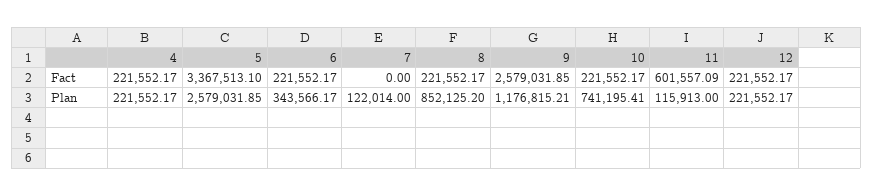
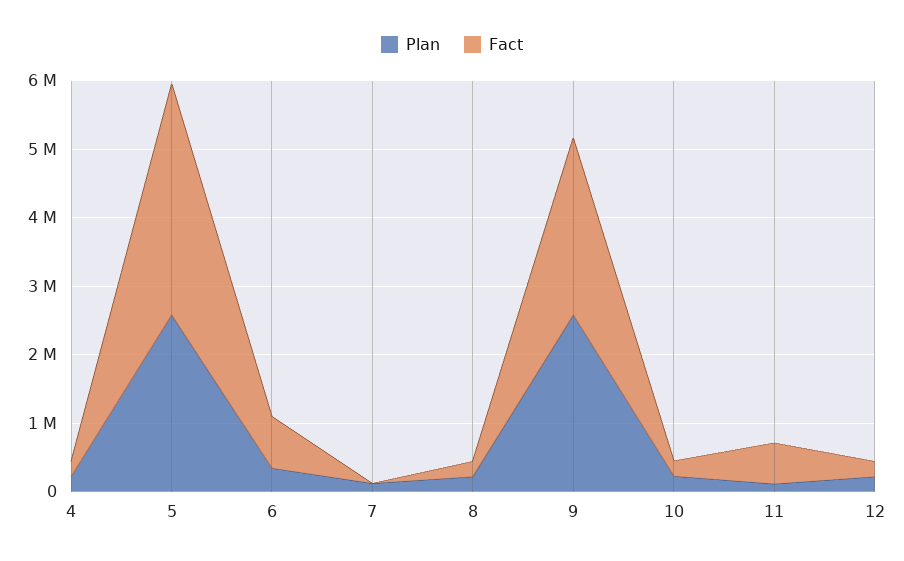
Fact, 6: 221552.17 -> 800000
Plan, 8: 852125.2 -> 200000
Plan, 9: 1176815.21 -> 2600000
Plan, 10: 741195.41 -> 200000

